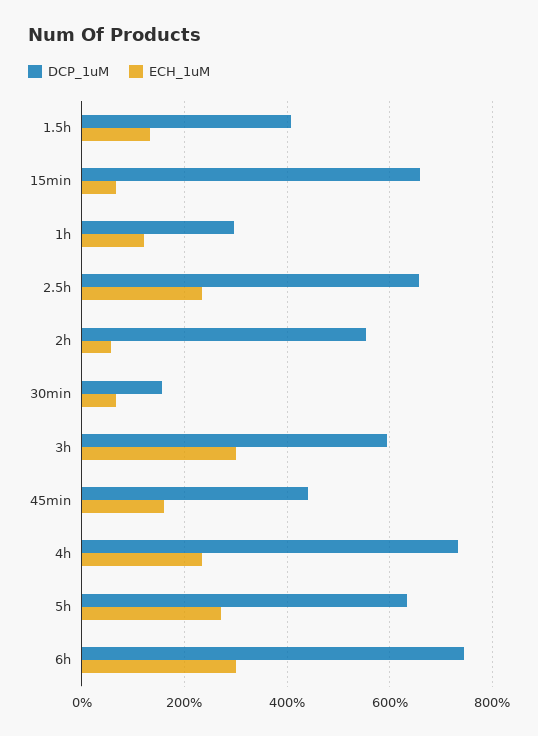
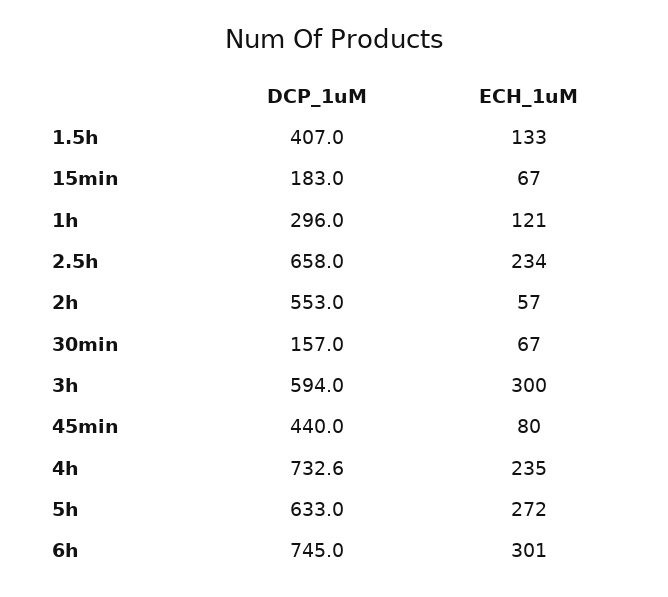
DCP_1uM, 15min: 660 -> 183
ECH_1uM, 45min: 160 -> 80

